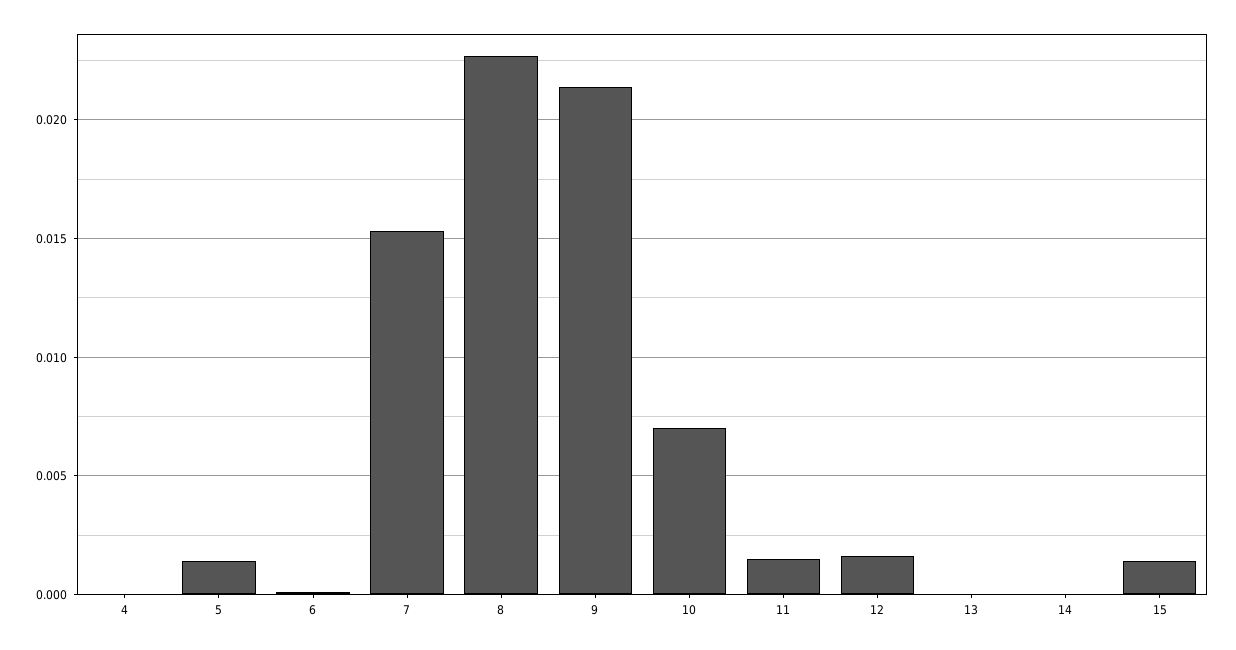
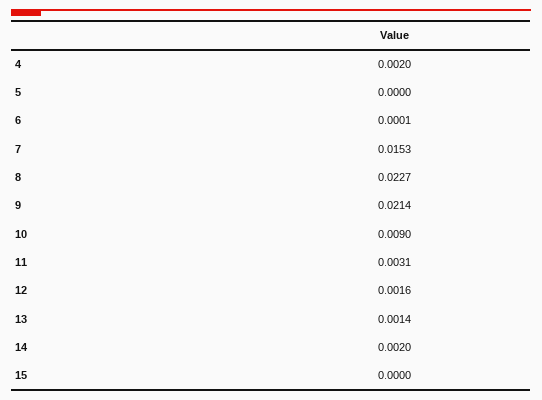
4: 0 -> 0.002
5: 0.0015 -> 0
10: 0.007 -> 0.009
11: 0.0015 -> 0.0031
13: 0 -> 0.0014
14: 0 -> 0.002
15: 0.0015 -> 0

